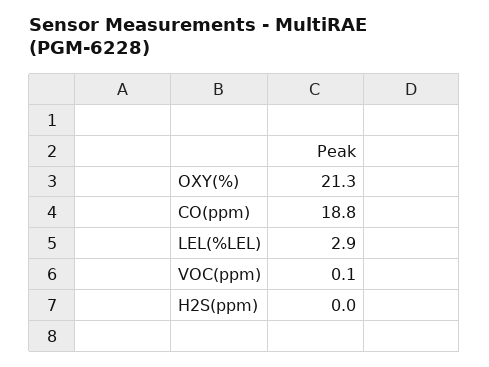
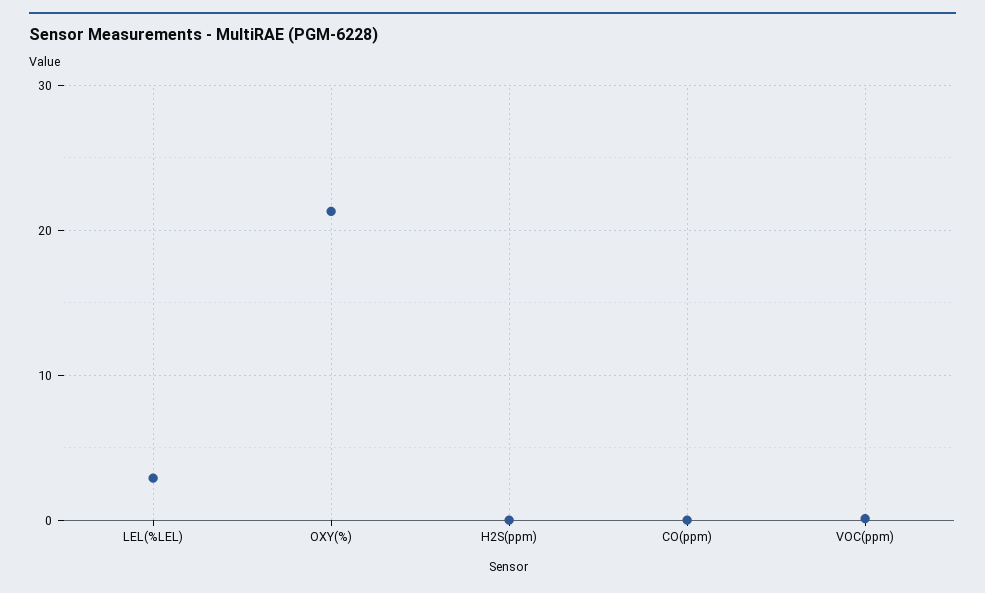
CO(ppm): 18.8 -> 0

